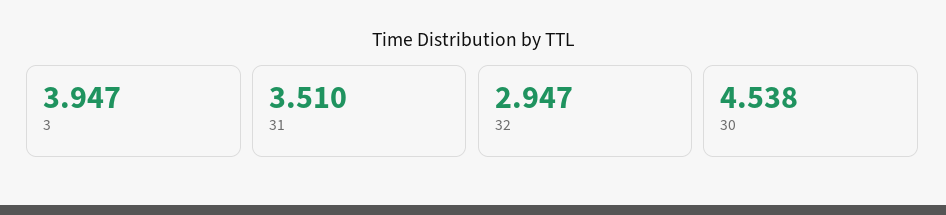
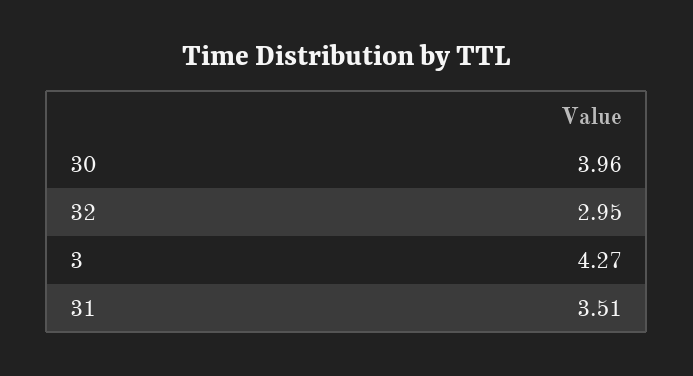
3: 3.947 -> 4.27
30: 4.538 -> 3.96

